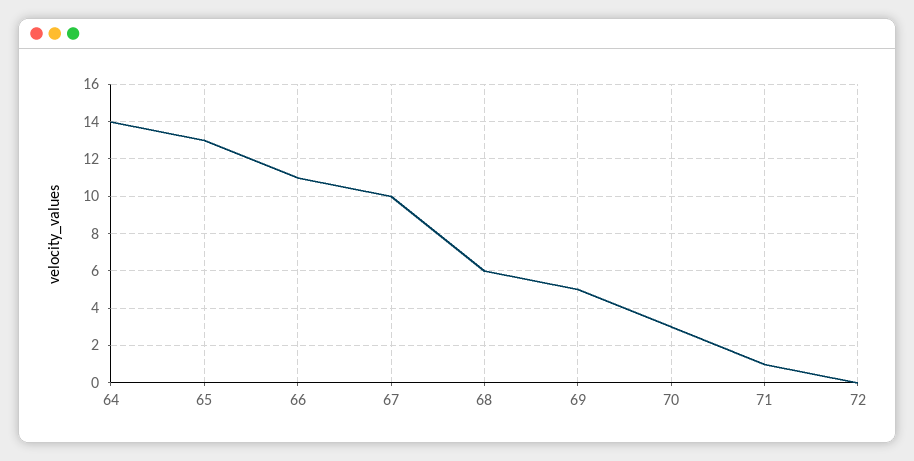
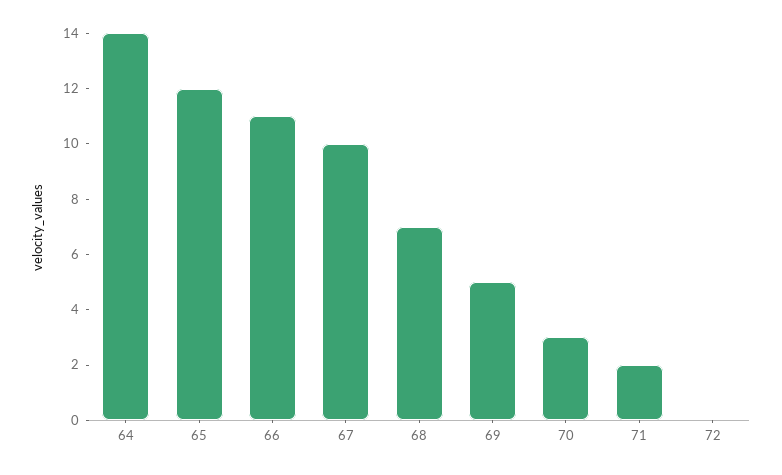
65: 13 -> 12
68: 6 -> 7
71: 1 -> 2

